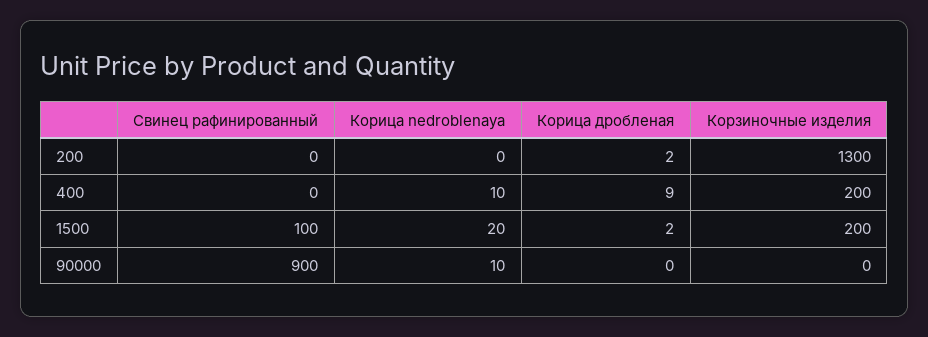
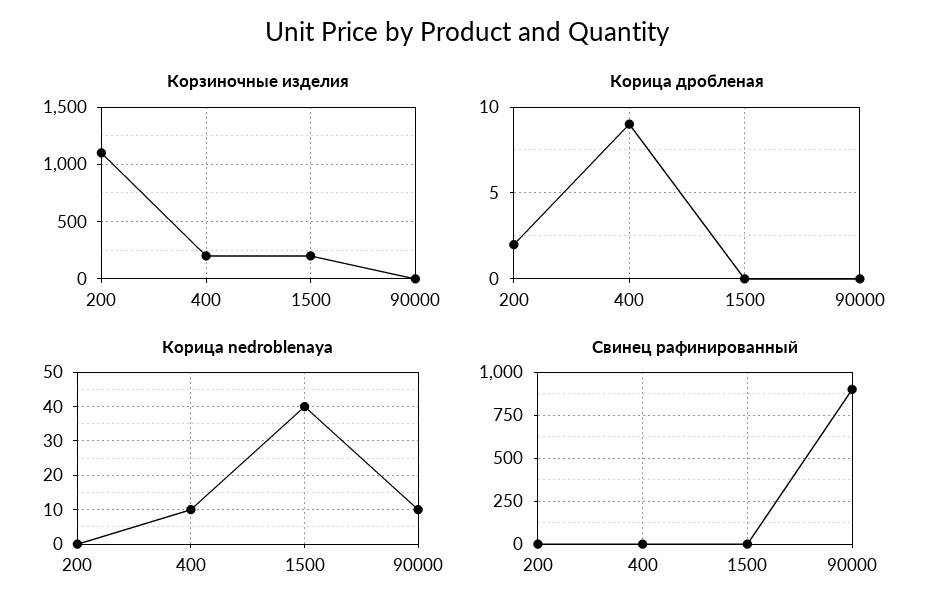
Корзиночные изделия, 200: 1300 -> 1100
Свинец рафинированный, 1500: 100 -> 0
Корица nedroblenaya, 1500: 20 -> 40
Корица дробленая, 1500: 2 -> 0

